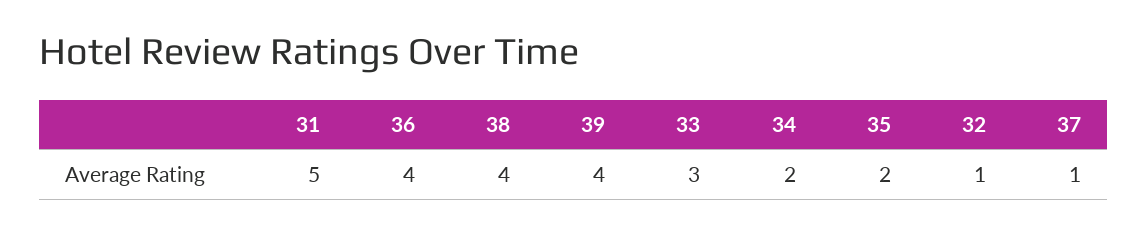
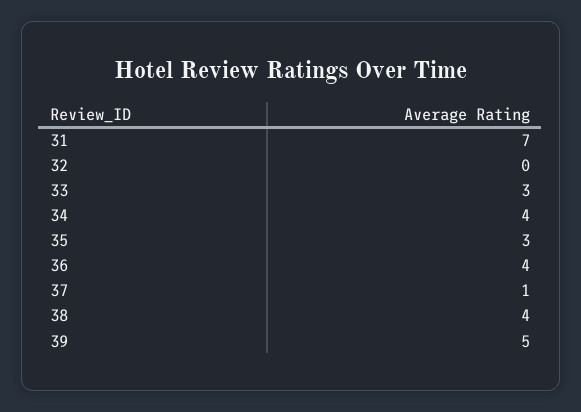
31: 5 -> 7
39: 4 -> 5
34: 2 -> 4
35: 2 -> 3
32: 1 -> 0

